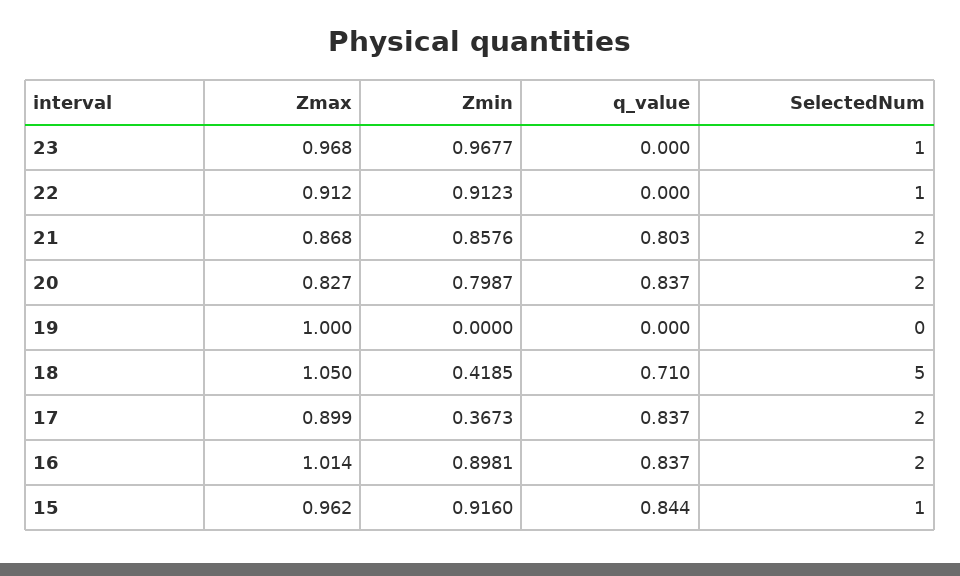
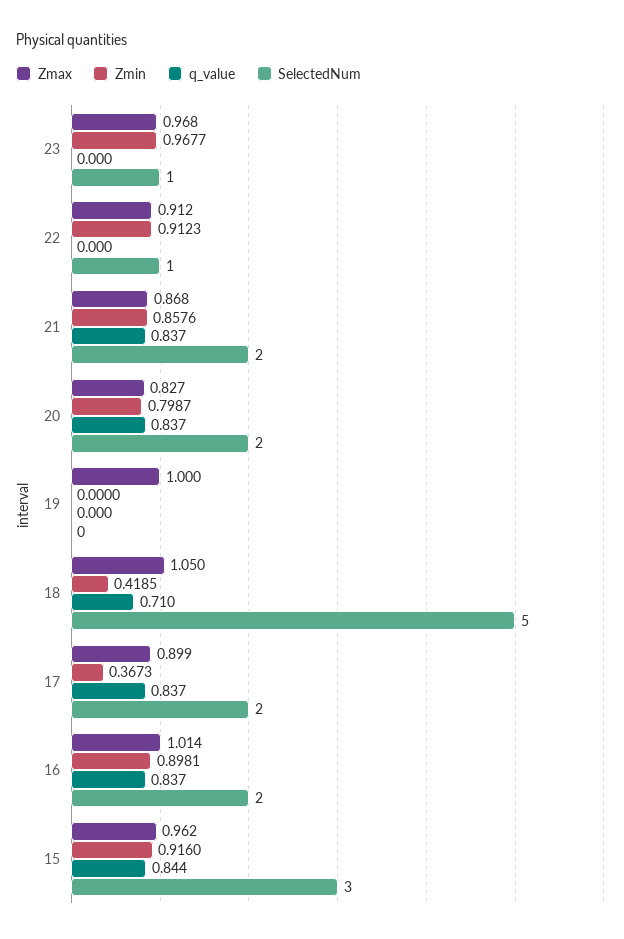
q_value, 21: 0.803 -> 0.837
SelectedNum, 15: 1 -> 3

